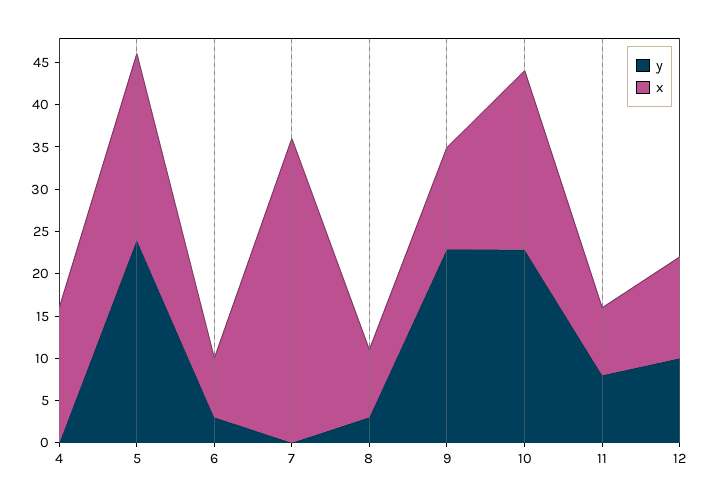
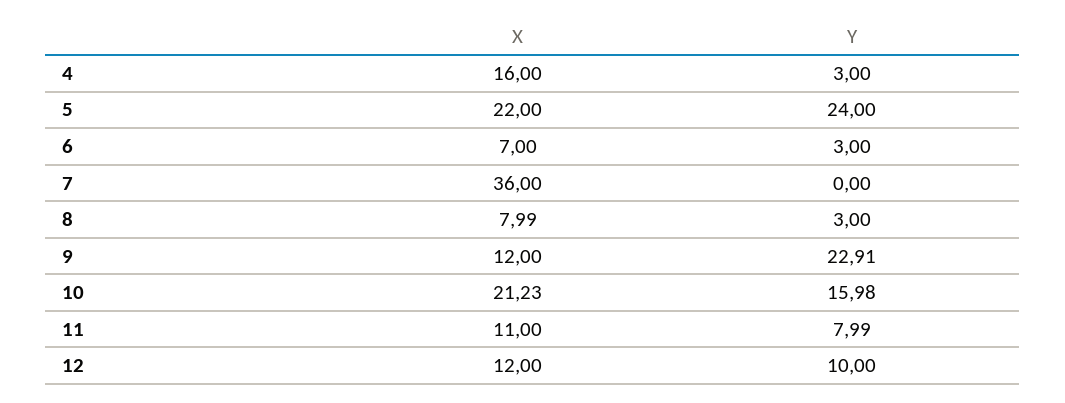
y, 4: 0 -> 3
y, 10: 23 -> 15.98
x, 11: 8 -> 11

